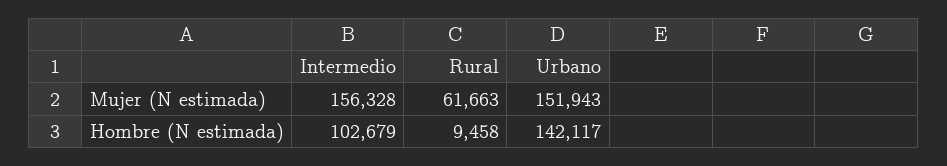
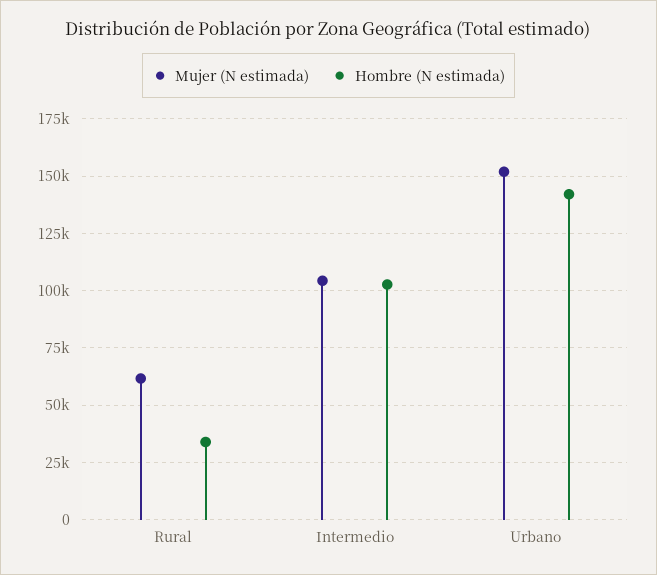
Mujer (N estimada), Intermedio: 156328 -> 105000
Hombre (N estimada), Rural: 9458 -> 35000

